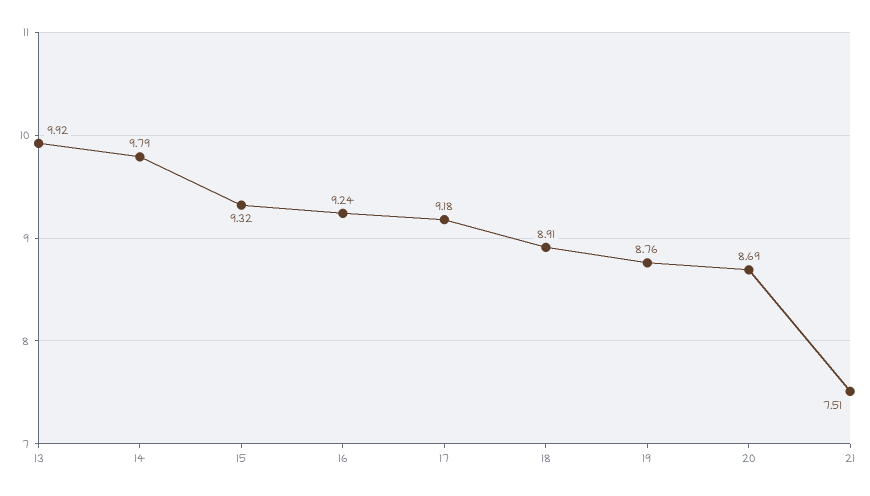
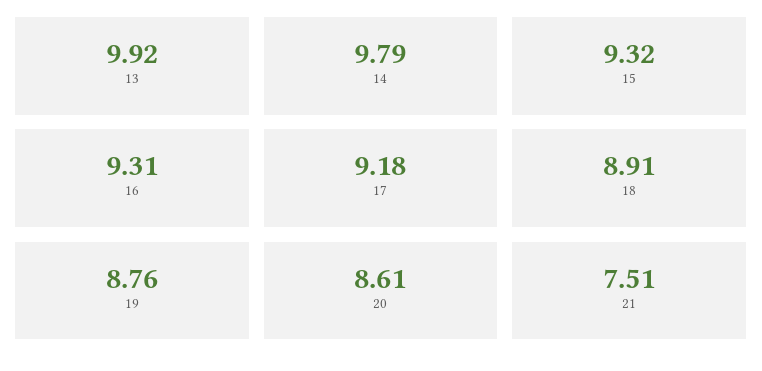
16: 9.24 -> 9.31
20: 8.69 -> 8.61

